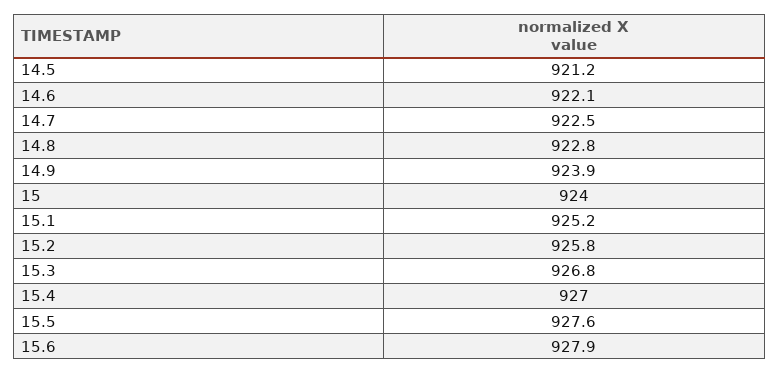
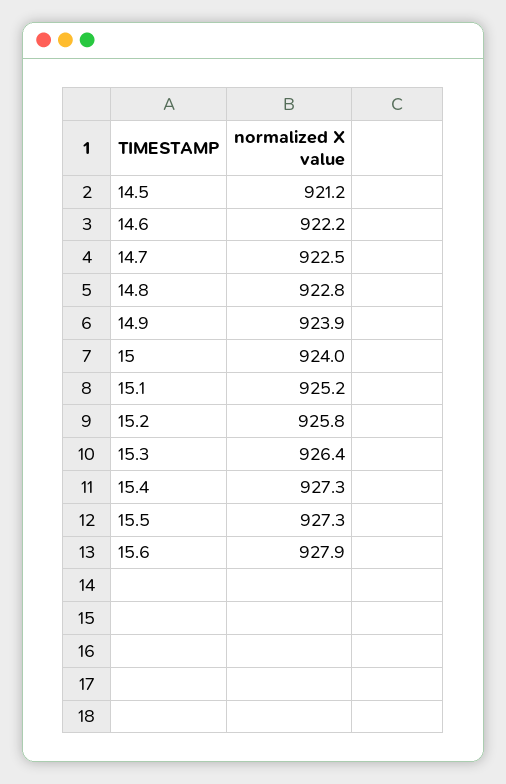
14.6: 922.1 -> 922.2
15.3: 926.8 -> 926.4
15.4: 927 -> 927.3
15.5: 927.6 -> 927.3

